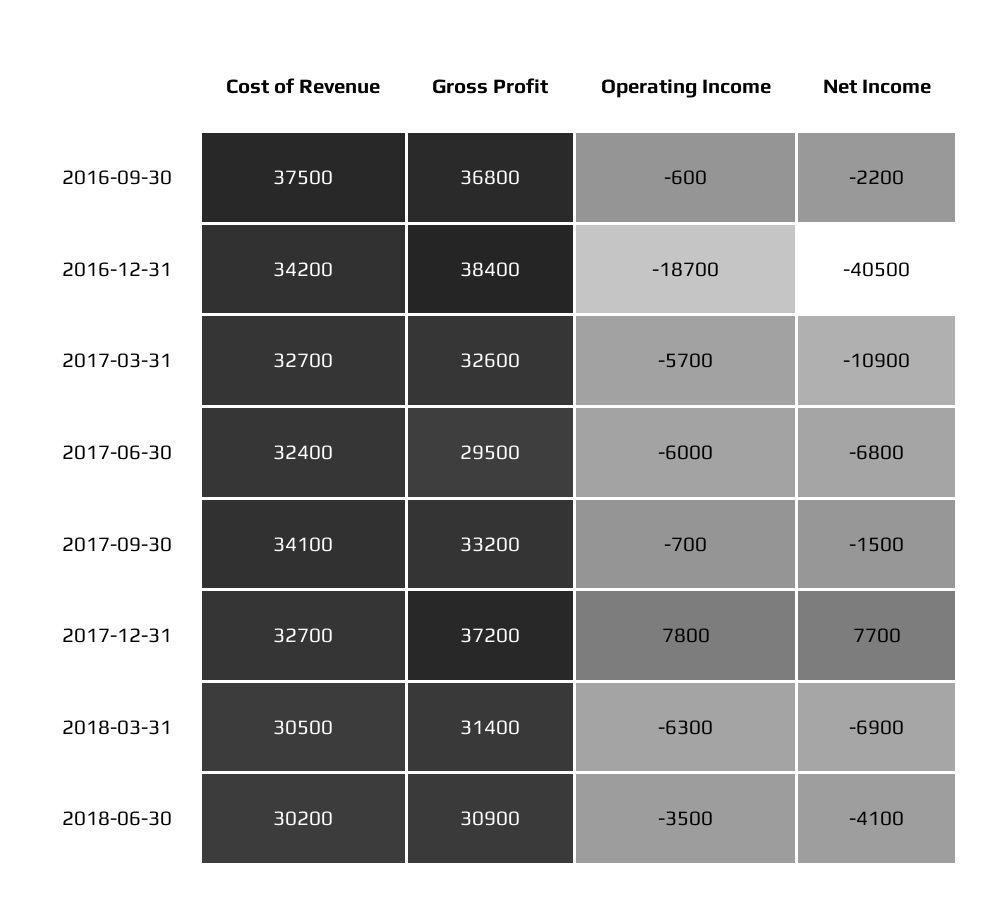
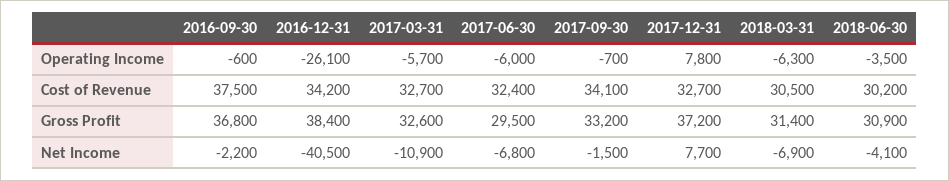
Operating Income, 2016-12-31: -18700 -> -26100

